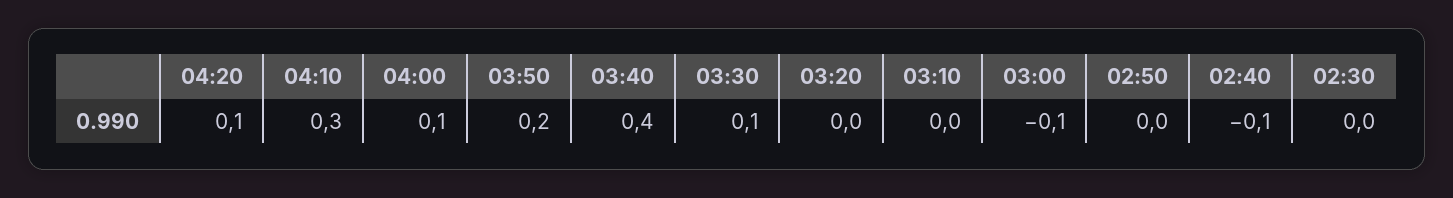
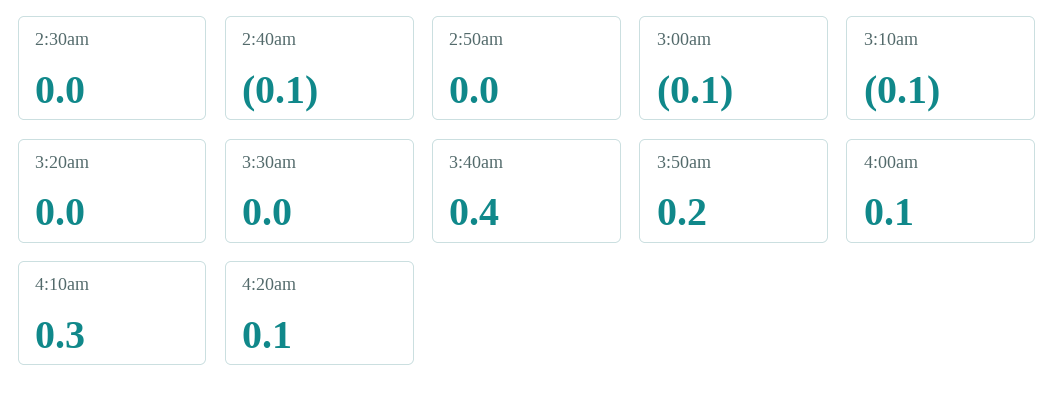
03:30: 0.1 -> 0
03:10: 0 -> -0.1

